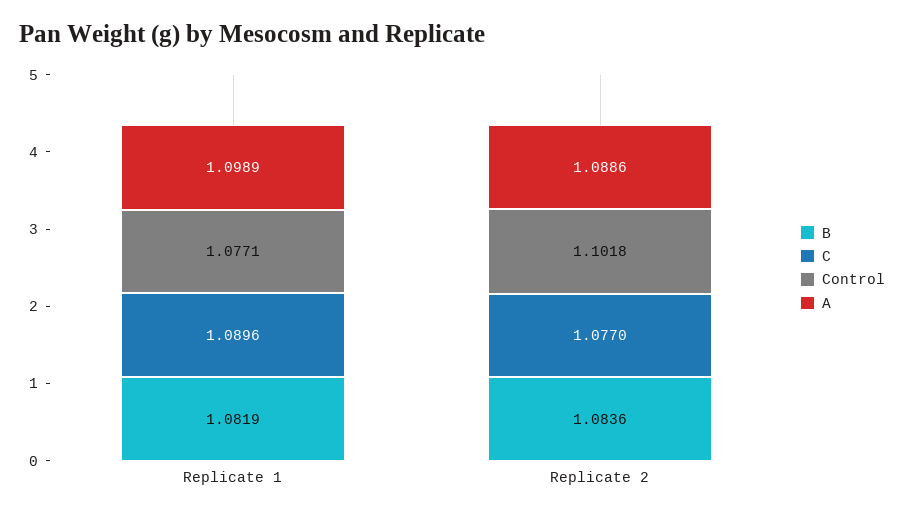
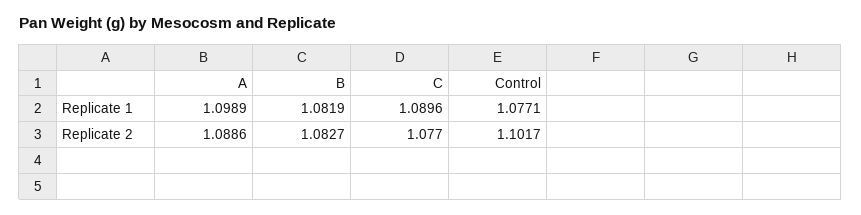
B, Replicate 2: 1.0836 -> 1.0827
Control, Replicate 2: 1.1018 -> 1.1017

